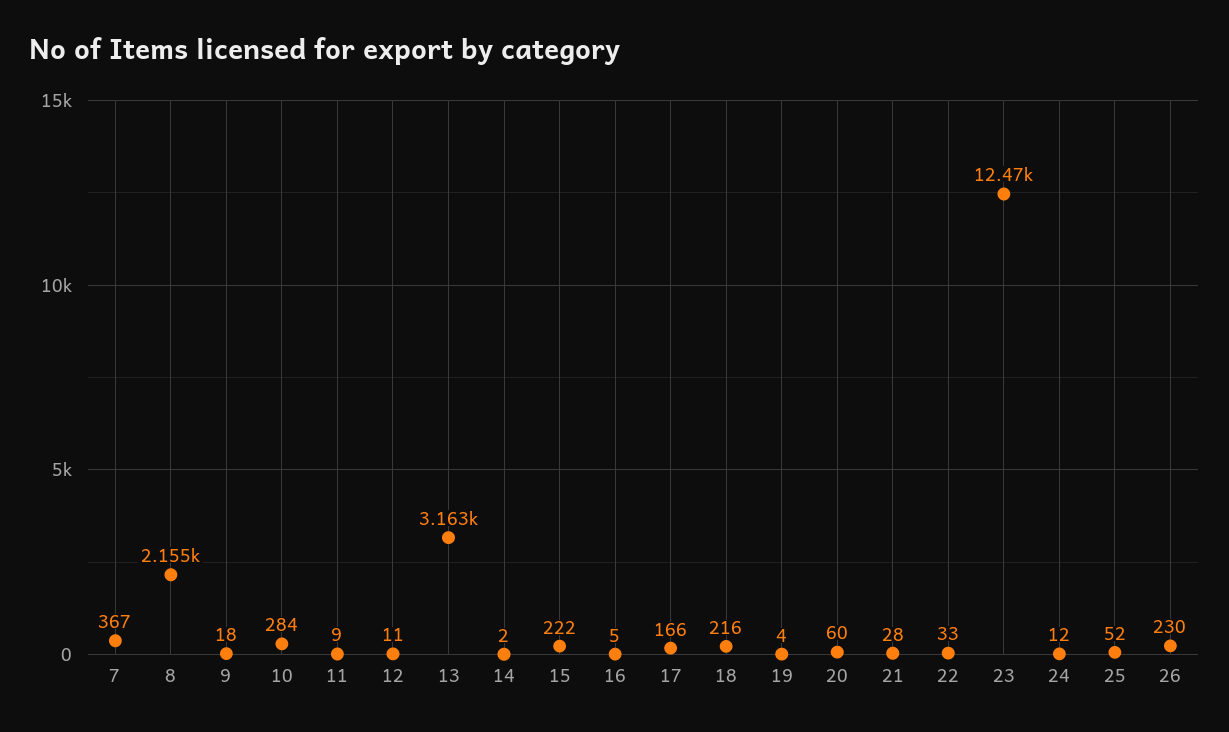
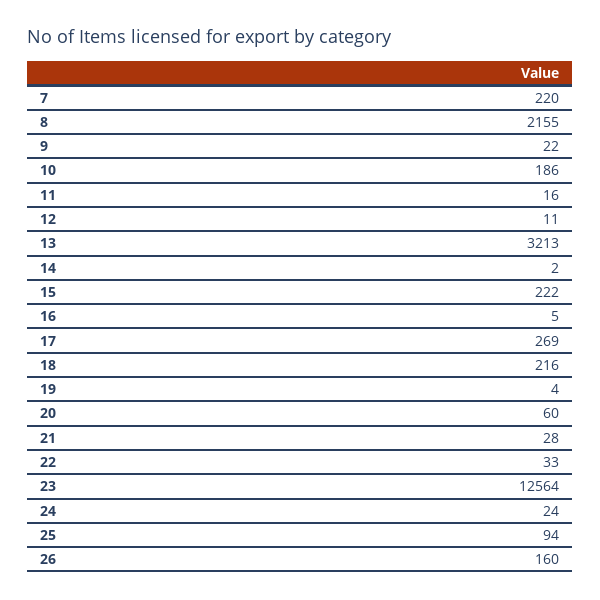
7: 367 -> 220
9: 18 -> 22
10: 284 -> 186
11: 9 -> 16
13: 3163 -> 3213
17: 166 -> 269
23: 12470 -> 12564
24: 12 -> 24
25: 52 -> 94
26: 230 -> 160

